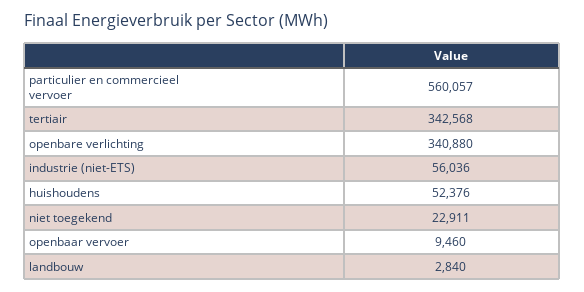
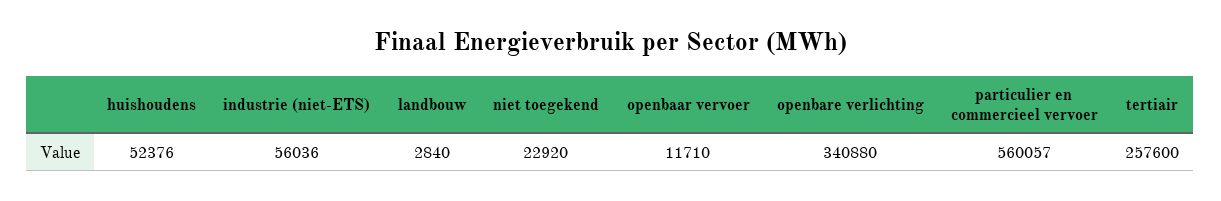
tertiair: 342568 -> 257600
niet toegekend: 22911 -> 22920
openbaar vervoer: 9460 -> 11710

